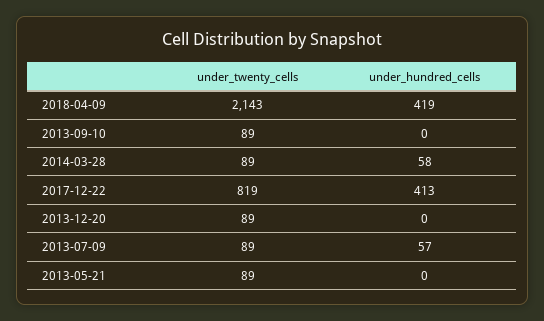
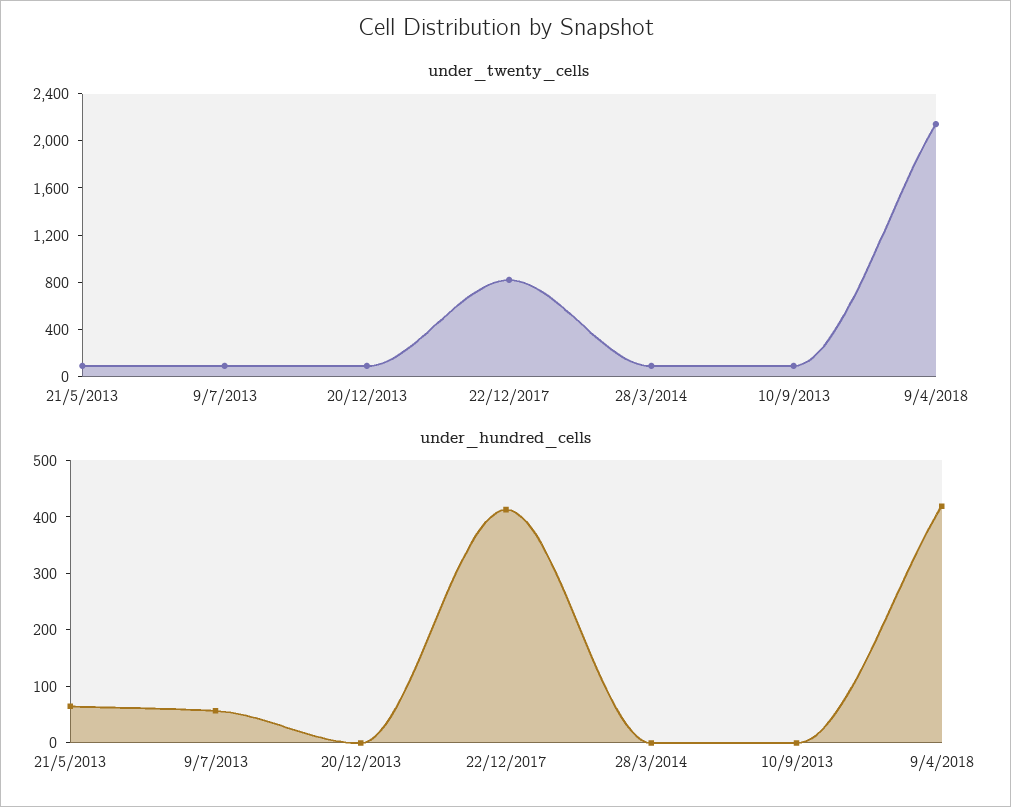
under_hundred_cells, 2014-03-28: 58 -> 0
under_hundred_cells, 2013-05-21: 0 -> 60

